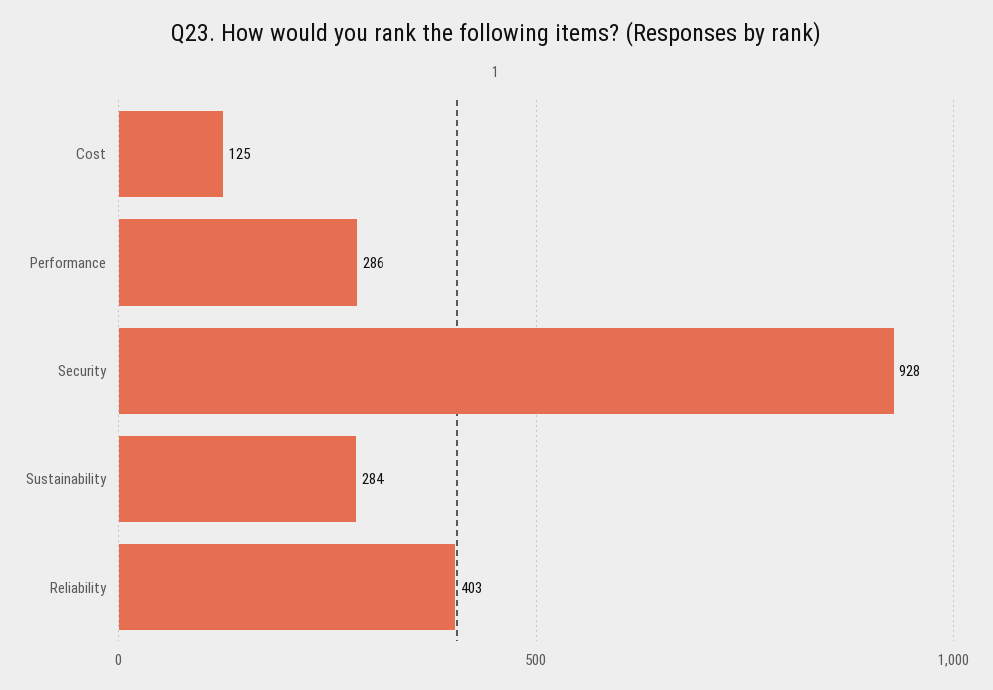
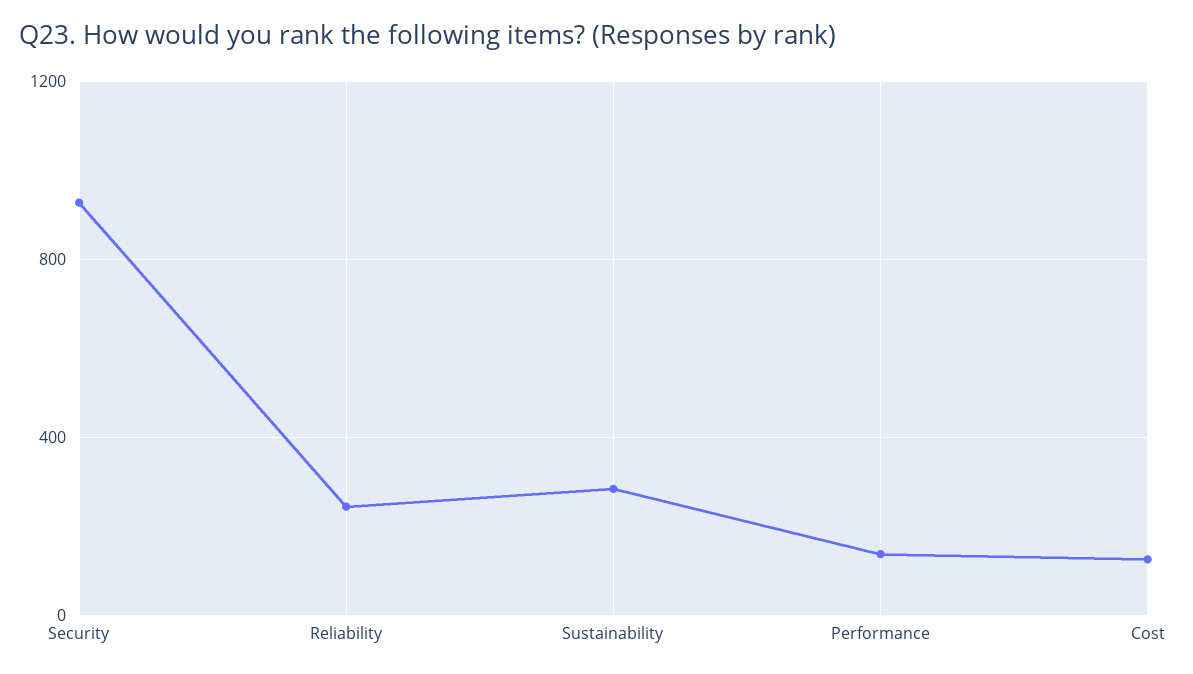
Performance: 286 -> 150
Reliability: 403 -> 250

